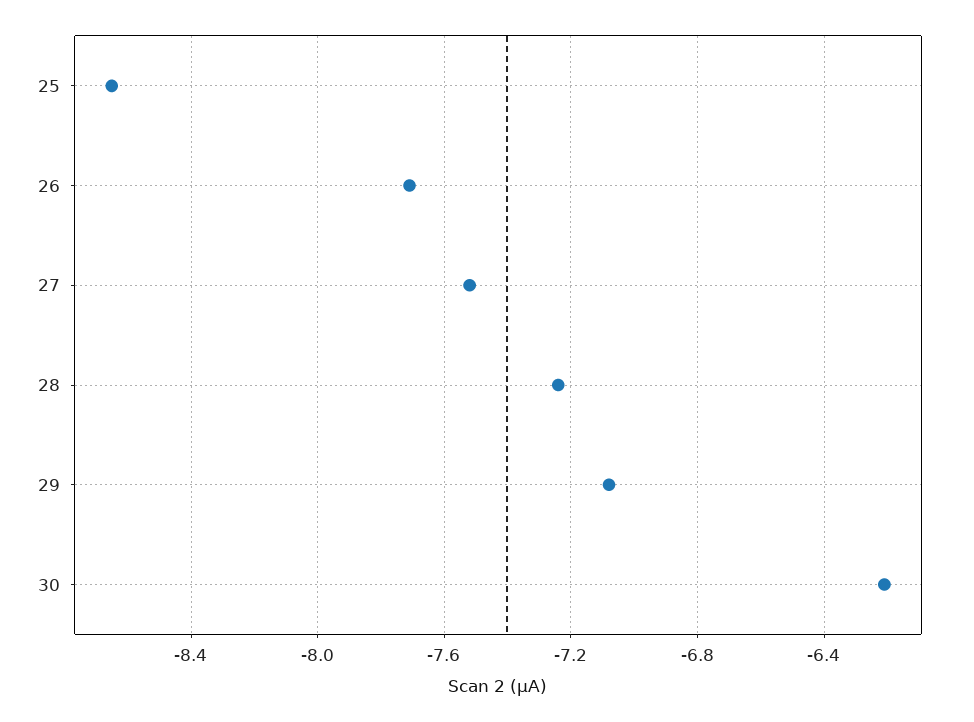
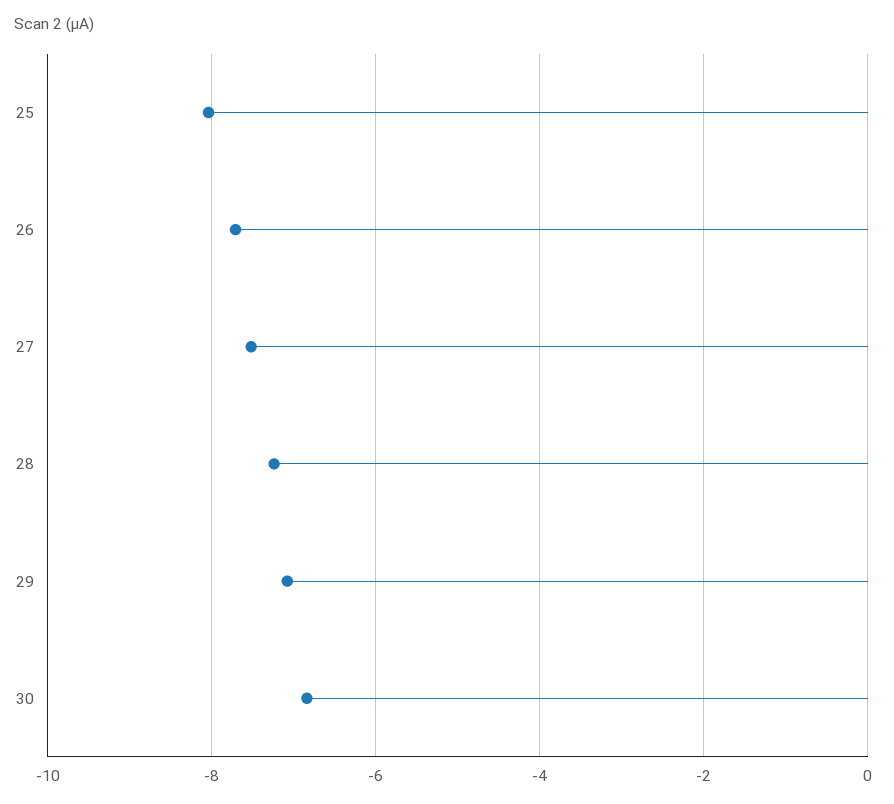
25: -8.65 -> -8
30: -6.2 -> -6.8

